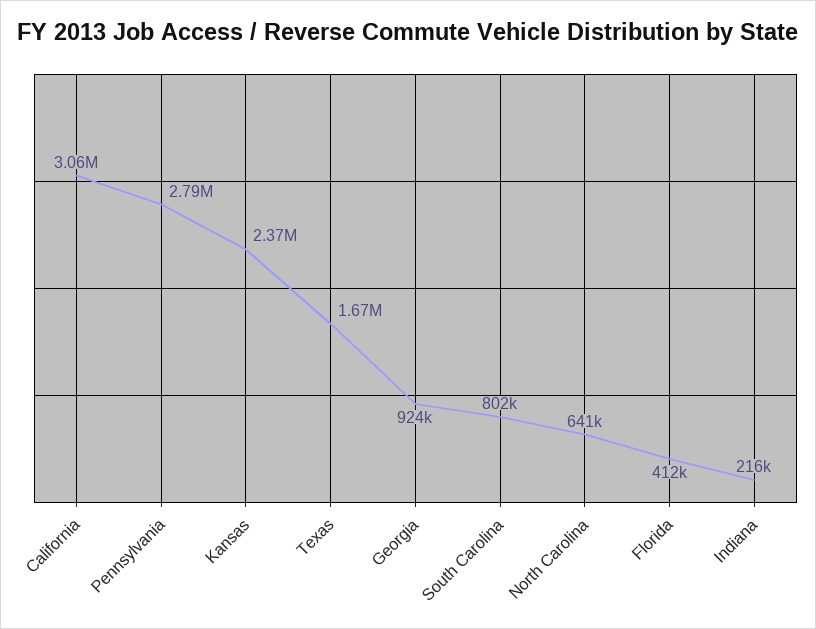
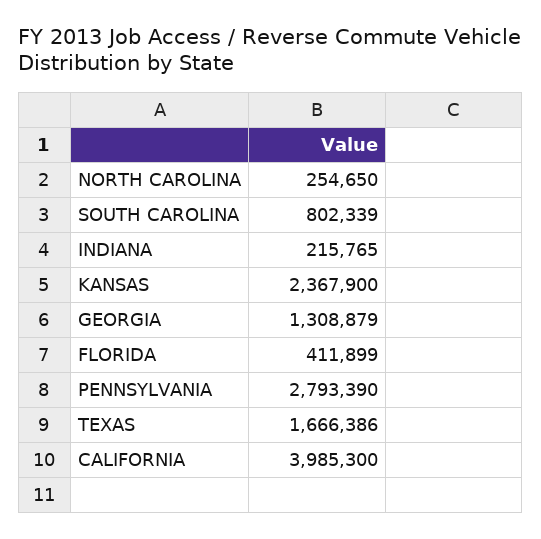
California: 3060000 -> 3985300
Georgia: 924000 -> 1308879
North Carolina: 641000 -> 254650

